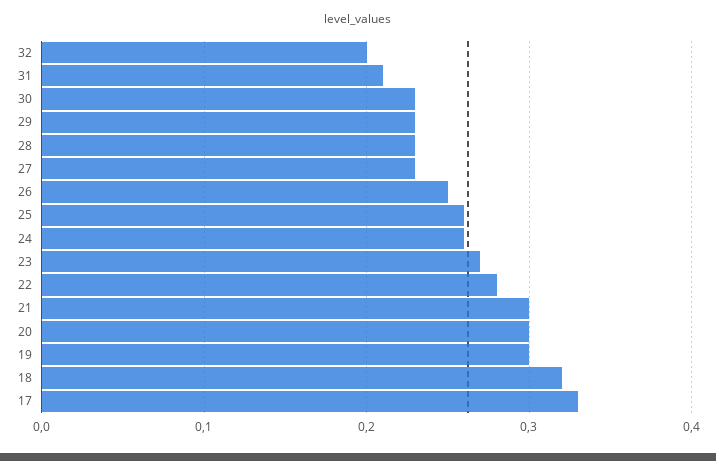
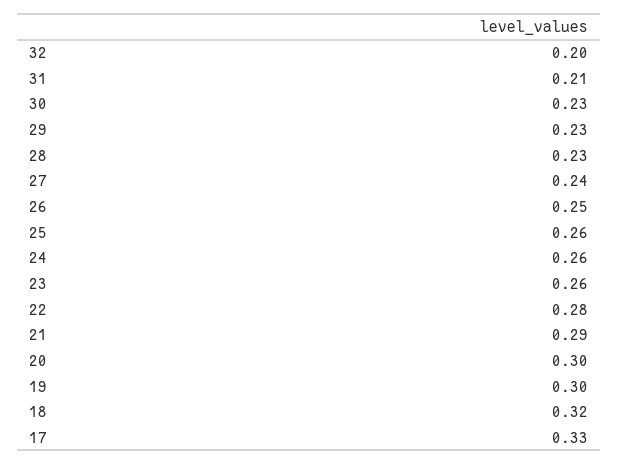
27: 0.23 -> 0.24
23: 0.27 -> 0.26
21: 0.3 -> 0.29

